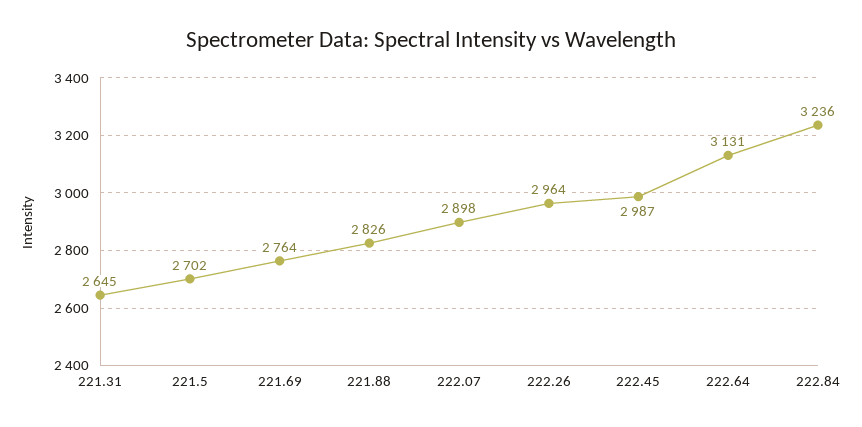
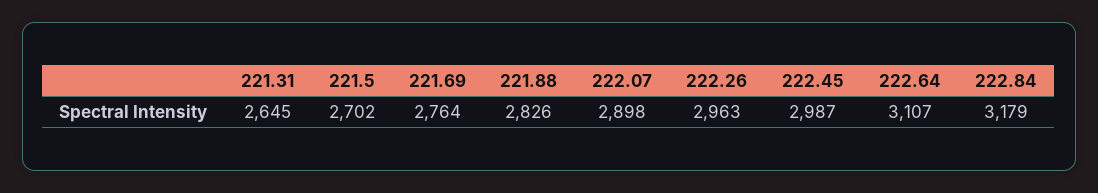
222.26: 2964 -> 2963
222.64: 3131 -> 3107
222.84: 3236 -> 3179

